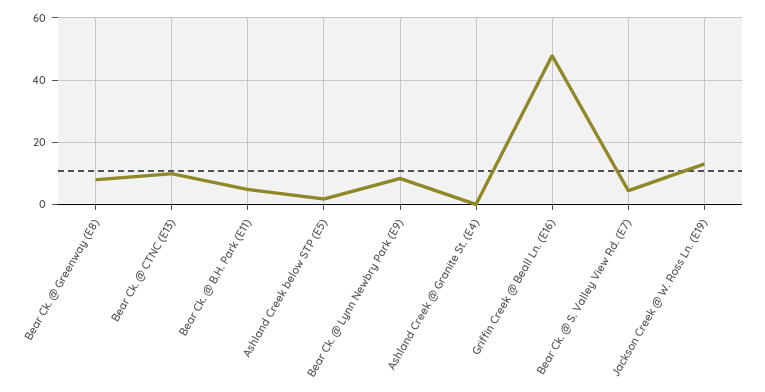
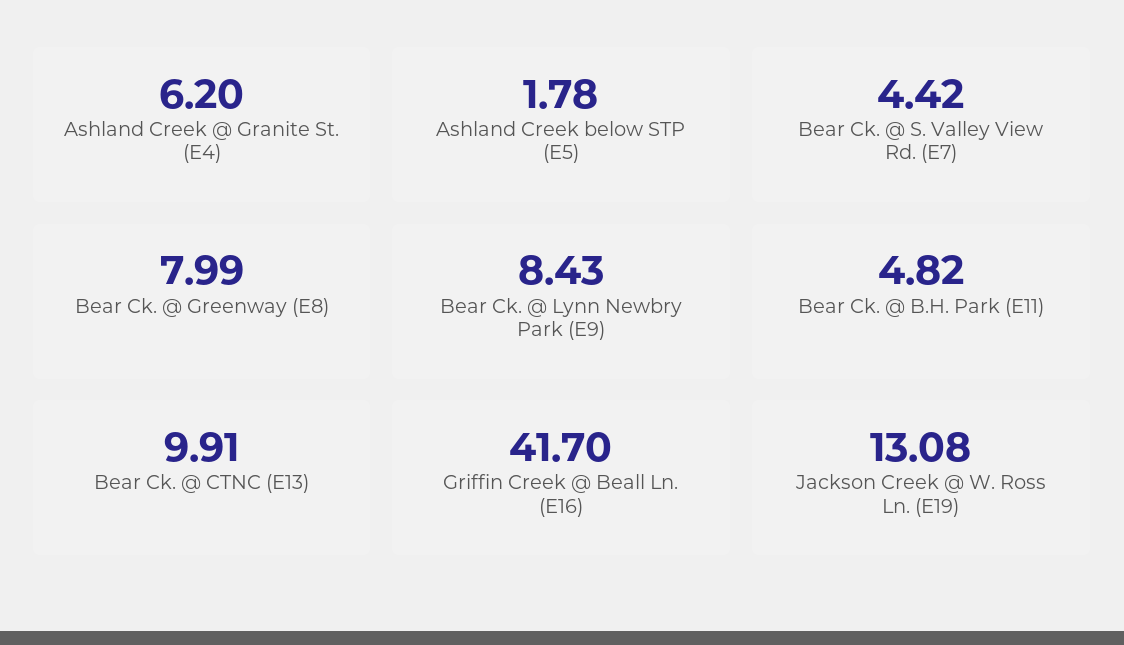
Ashland Creek @ Granite St. (E4): 0 -> 6.2
Griffin Creek @ Beall Ln. (E16): 48 -> 41.7

